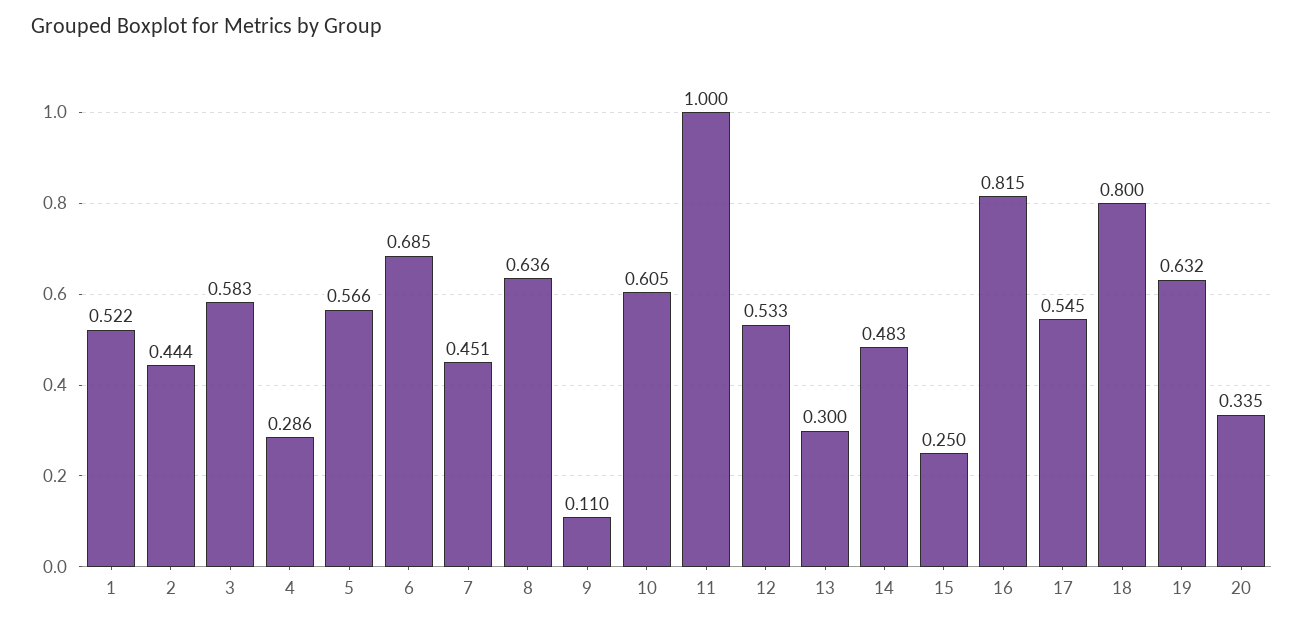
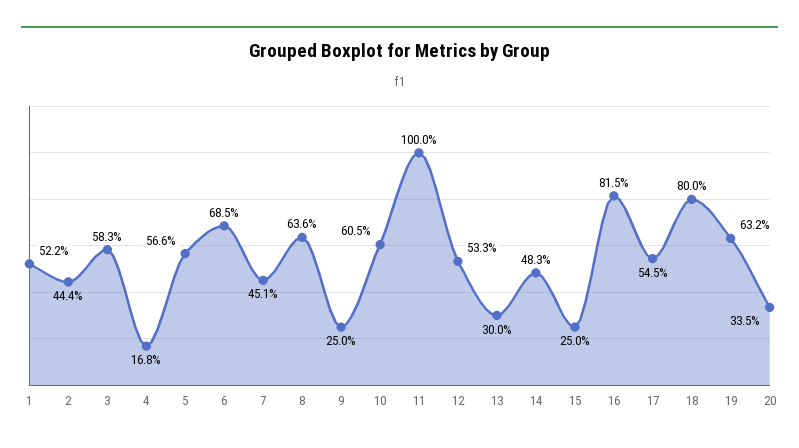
4: 0.286 -> 0.168
9: 0.11 -> 0.25

